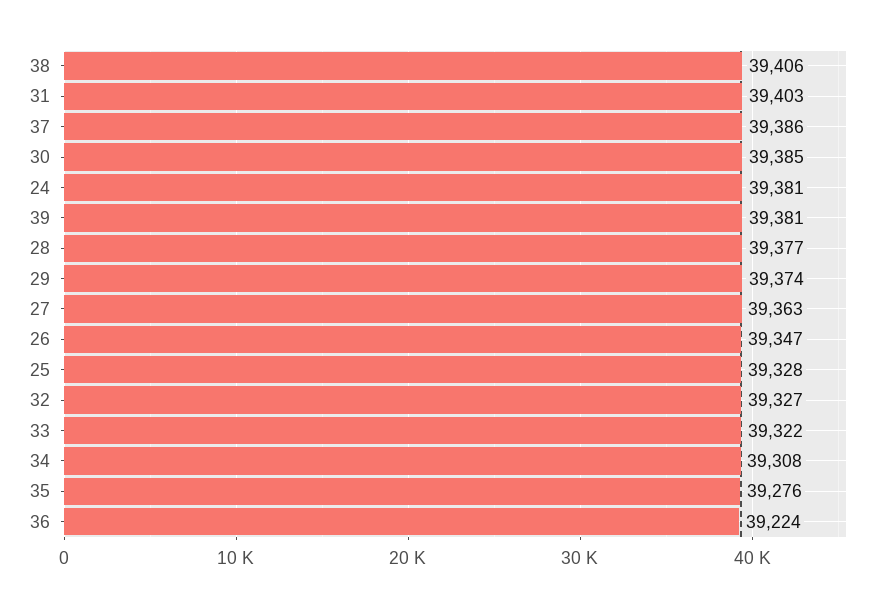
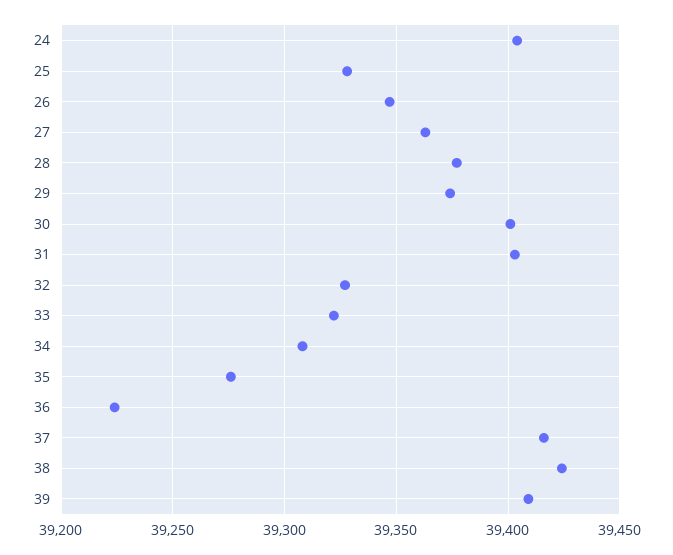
38: 39406 -> 39425
37: 39386 -> 39415
30: 39385 -> 39400
24: 39381 -> 39405
39: 39381 -> 39410

